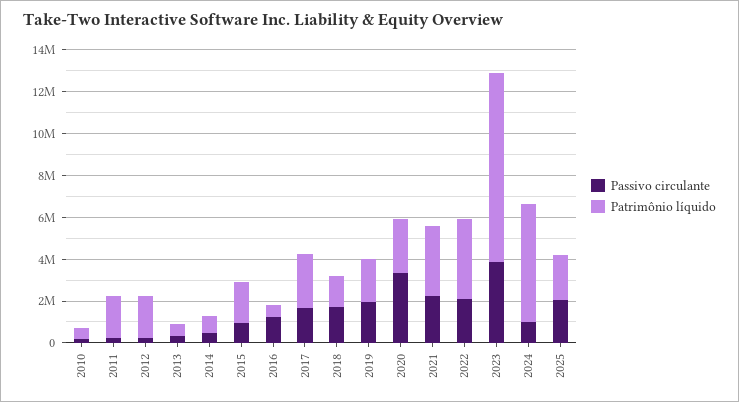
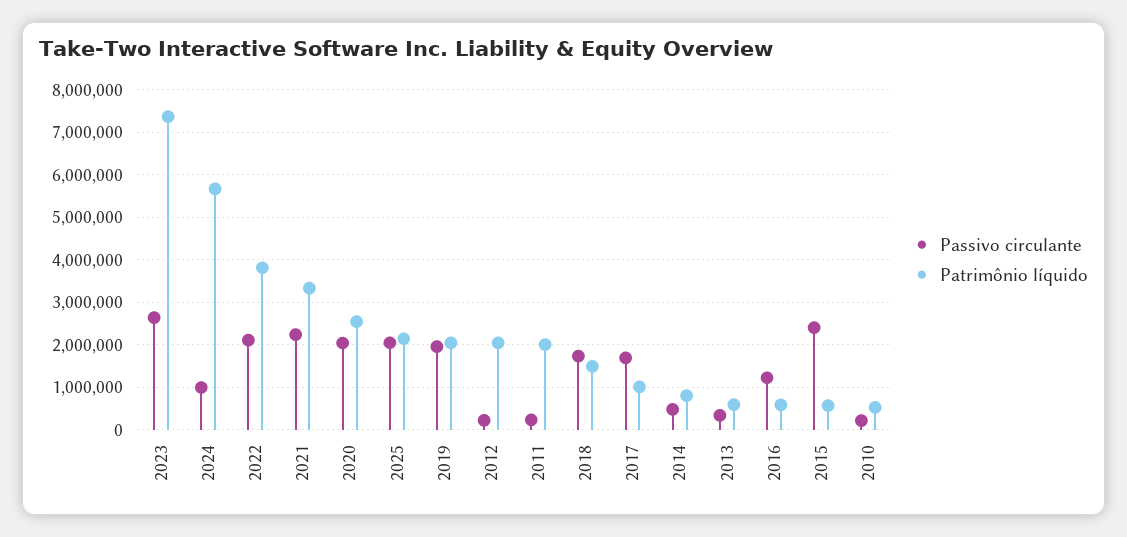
Passivo circulante, 2015: 1000000 -> 2400000
Patrimônio líquido, 2015: 2000000 -> 600000
Patrimônio líquido, 2017: 2500000 -> 1000000
Passivo circulante, 2020: 3500000 -> 2000000
Passivo circulante, 2023: 4000000 -> 2600000
Patrimônio líquido, 2023: 9000000 -> 7400000

